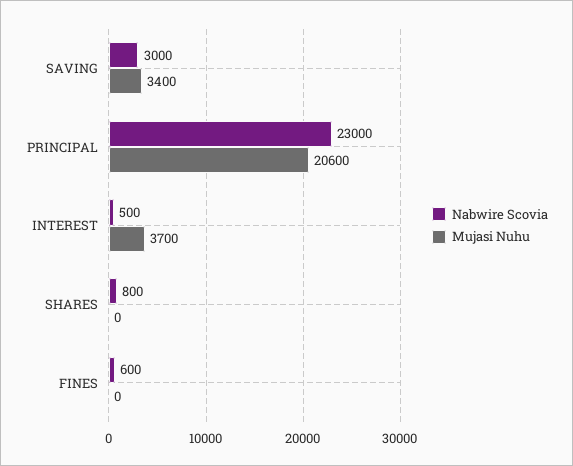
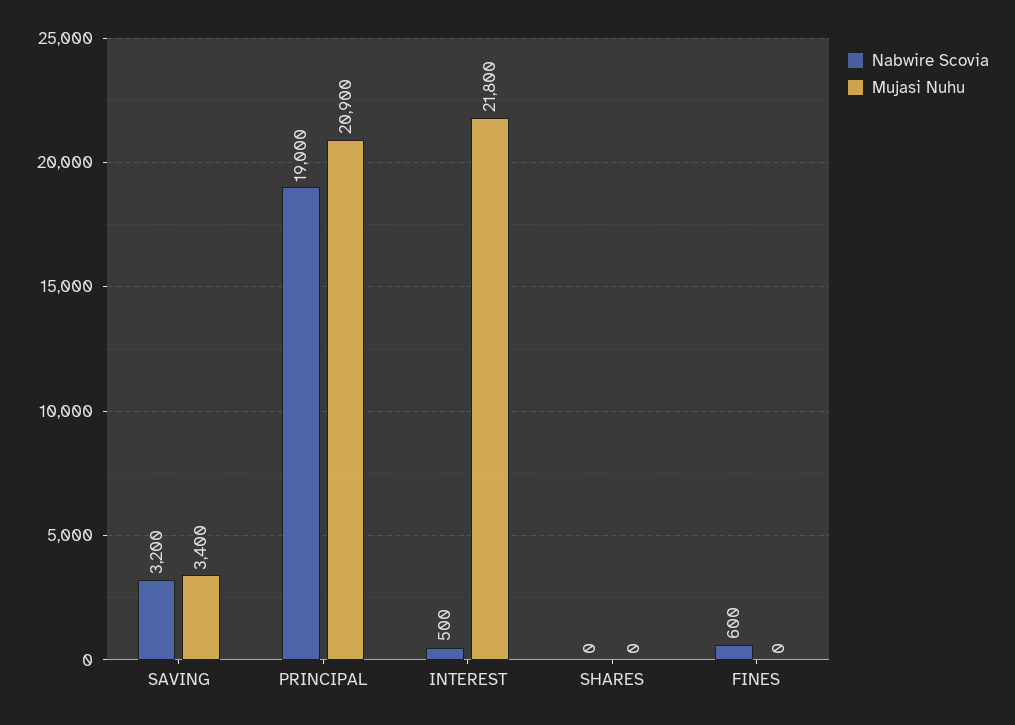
Nabwire Scovia, SAVING: 3000 -> 3200
Nabwire Scovia, PRINCIPAL: 23000 -> 19000
Mujasi Nuhu, PRINCIPAL: 20600 -> 20900
Mujasi Nuhu, INTEREST: 3700 -> 21800
Nabwire Scovia, SHARES: 800 -> 0

